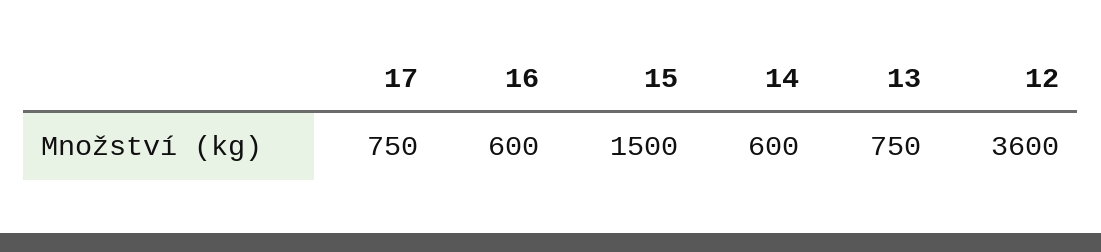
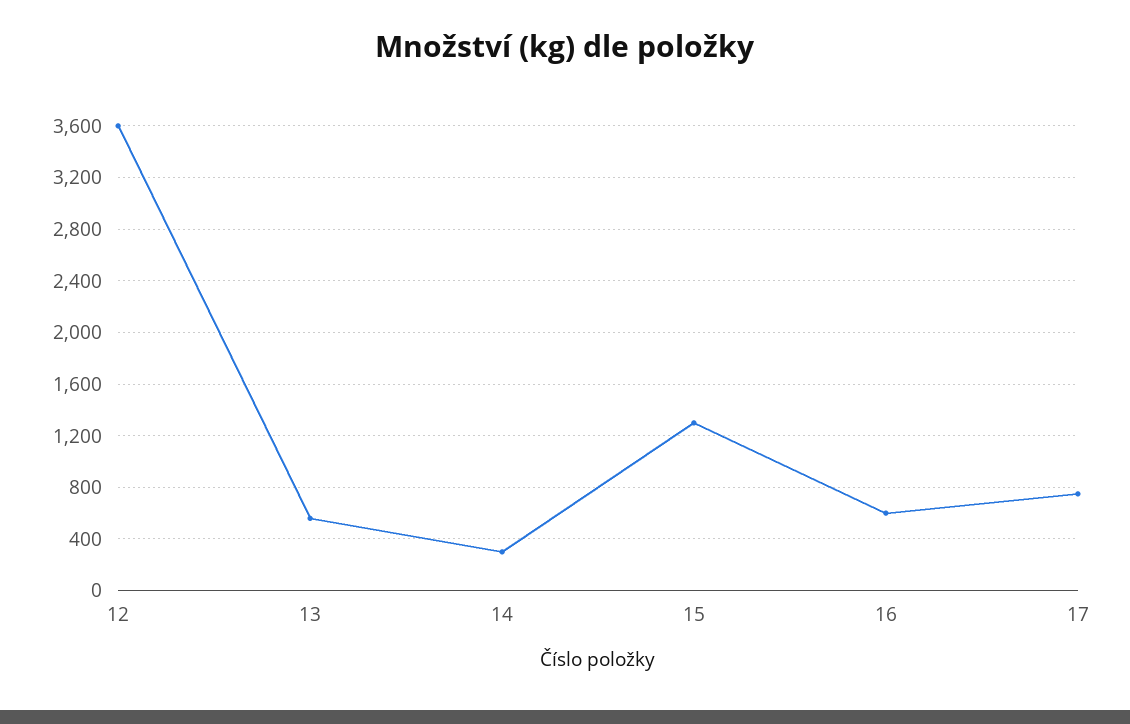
15: 1500 -> 1300
14: 600 -> 300
13: 750 -> 550

